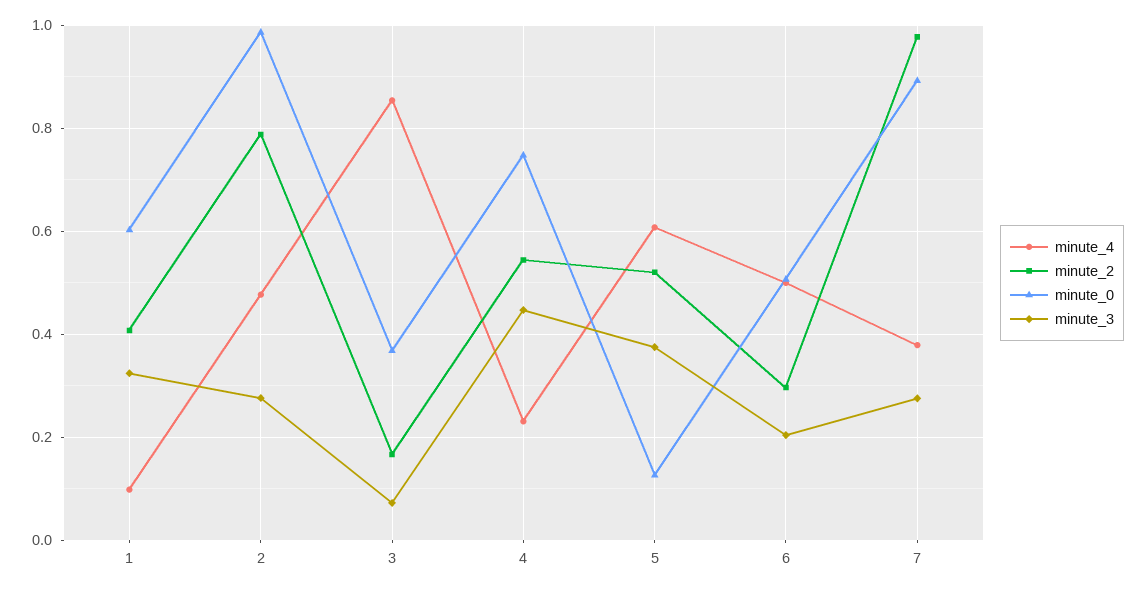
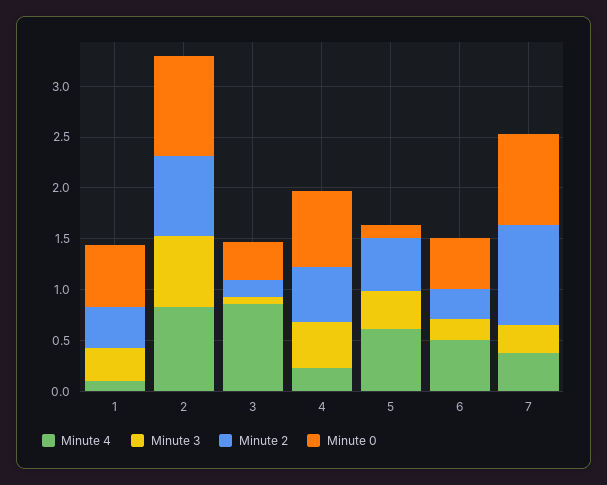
minute_4, 2: 0.48 -> 0.8
minute_3, 2: 0.28 -> 0.7

